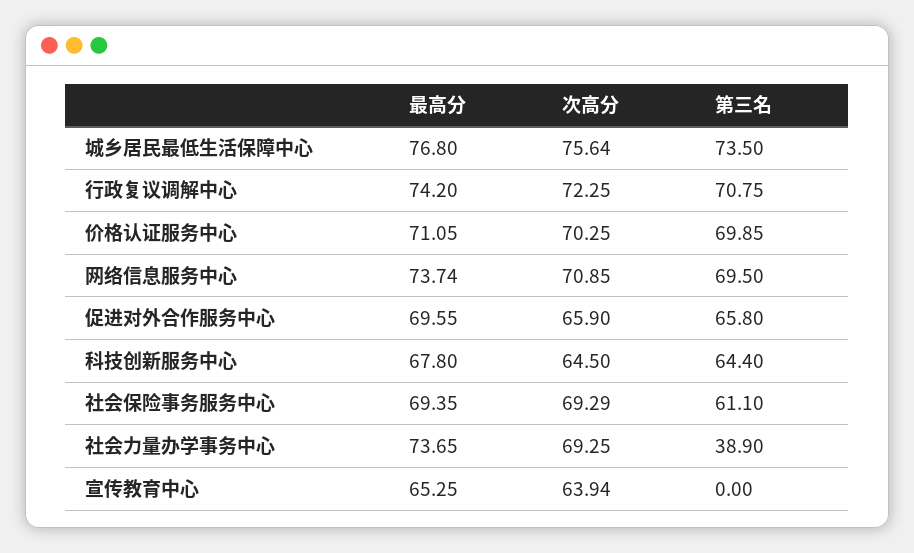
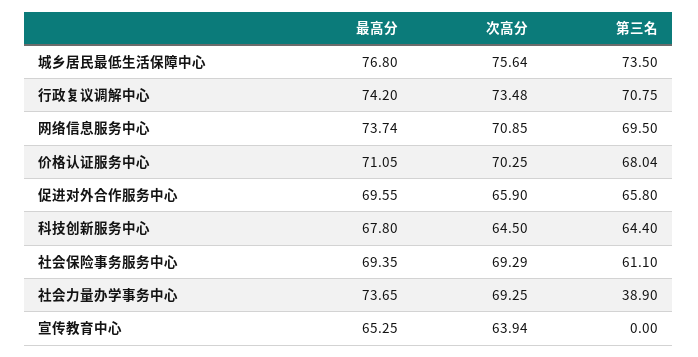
次高分, 行政复议调解中心: 72.25 -> 73.48
第三名, 价格认证服务中心: 69.85 -> 68.04

